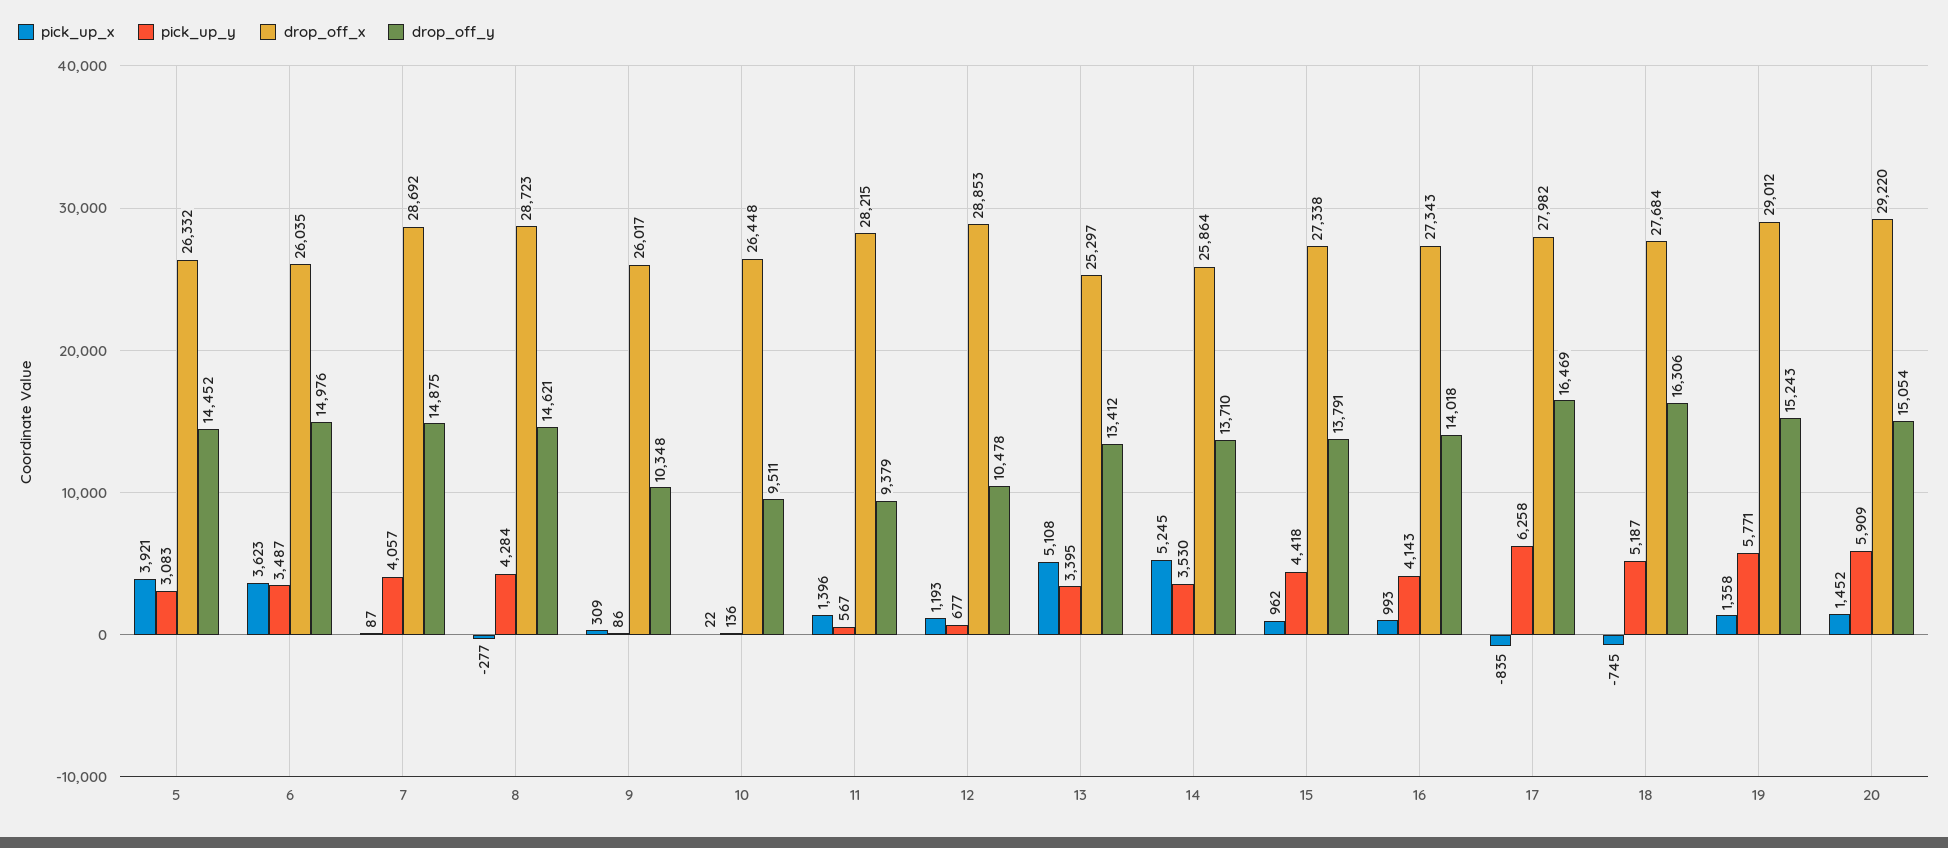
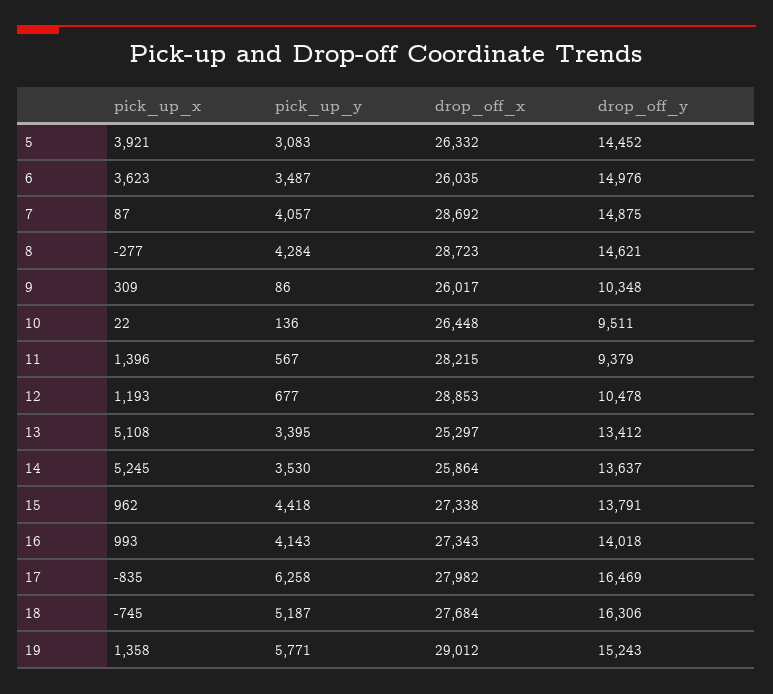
drop_off_y, 14: 13710 -> 13637
pick_up_x, 20: 1452 -> none
pick_up_y, 20: 5909 -> none
drop_off_x, 20: 29220 -> none
drop_off_y, 20: 15054 -> none

